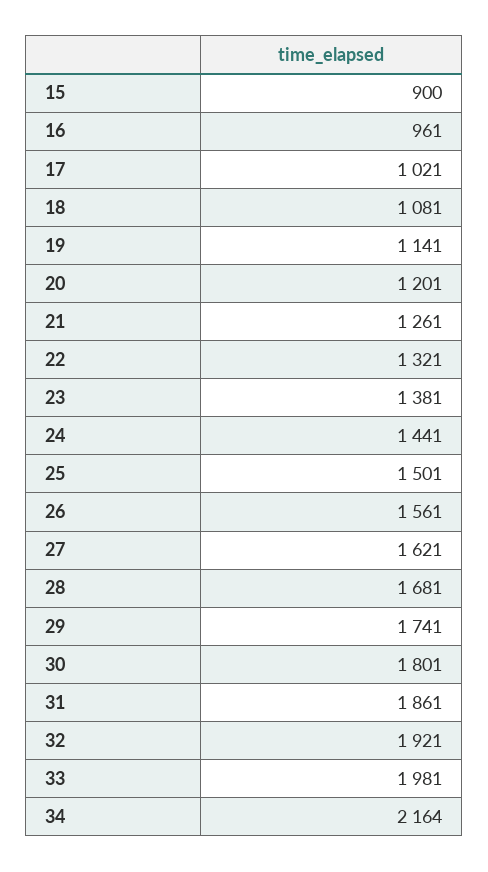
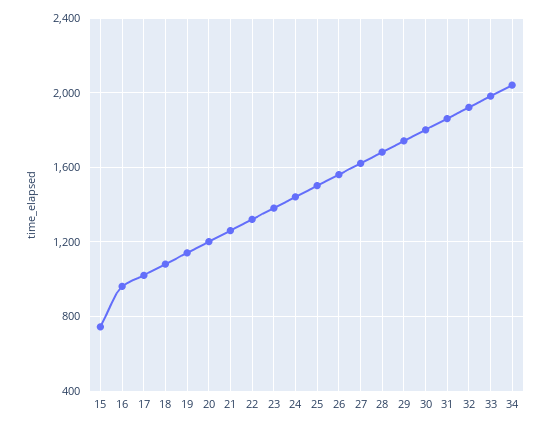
15: 900 -> 750
34: 2164 -> 2050

